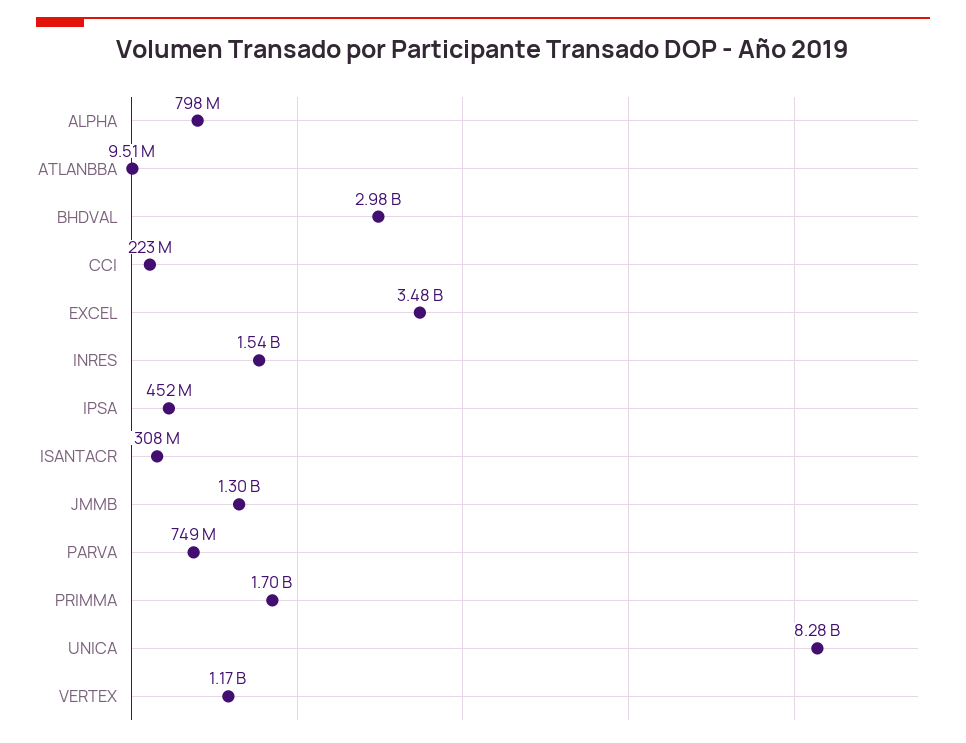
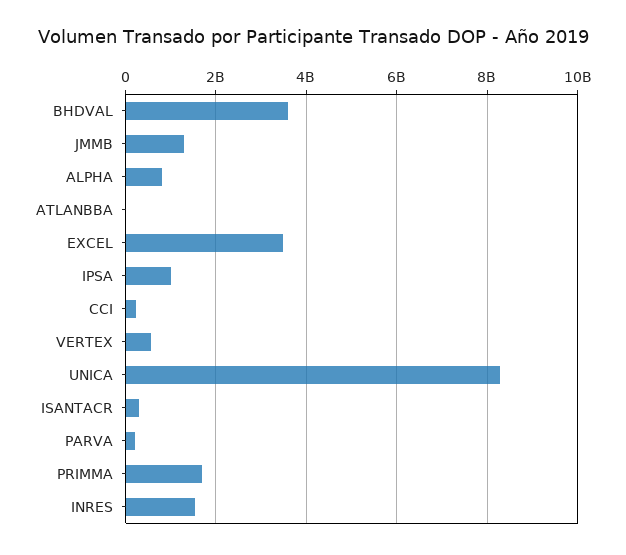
BHDVAL: 2980000000 -> 3600000000
IPSA: 452000000 -> 1000000000
PARVA: 749000000 -> 200000000
VERTEX: 1170000000 -> 600000000

